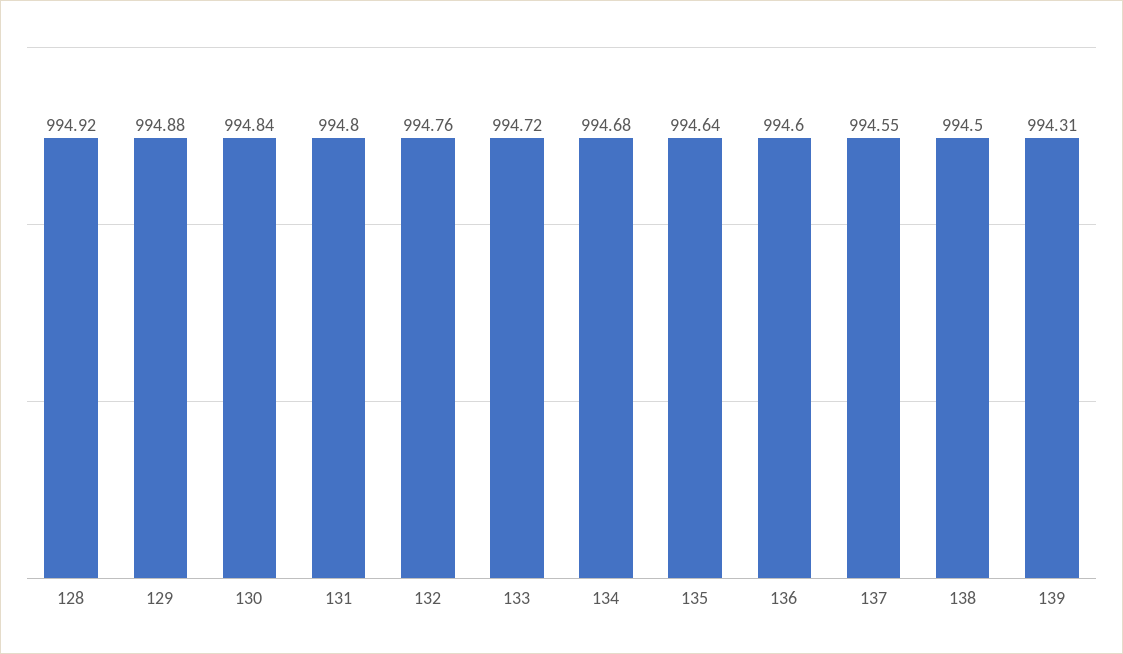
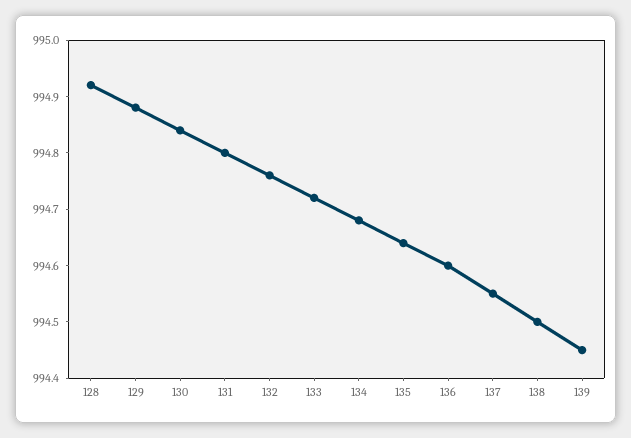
139: 994.31 -> 994.45

